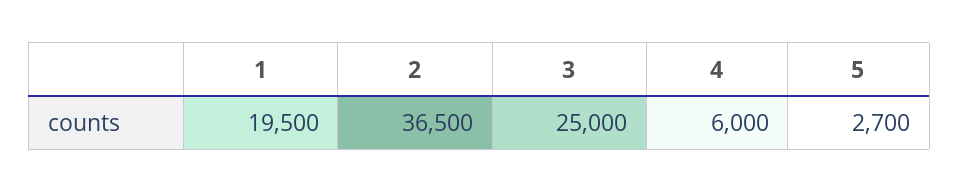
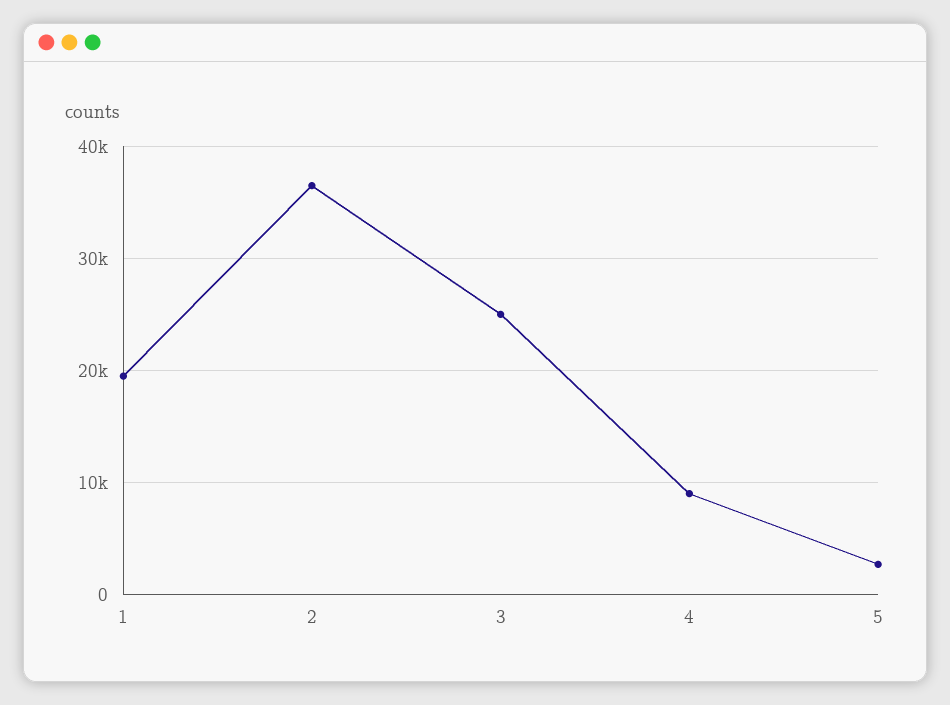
4: 6000 -> 9000

